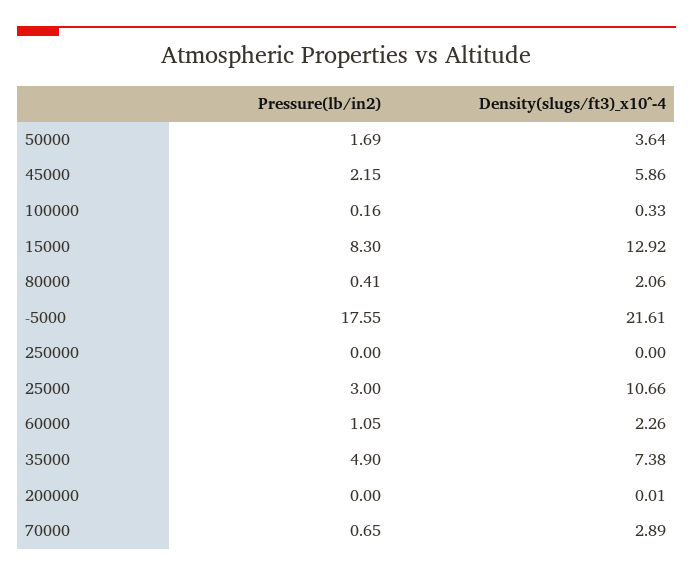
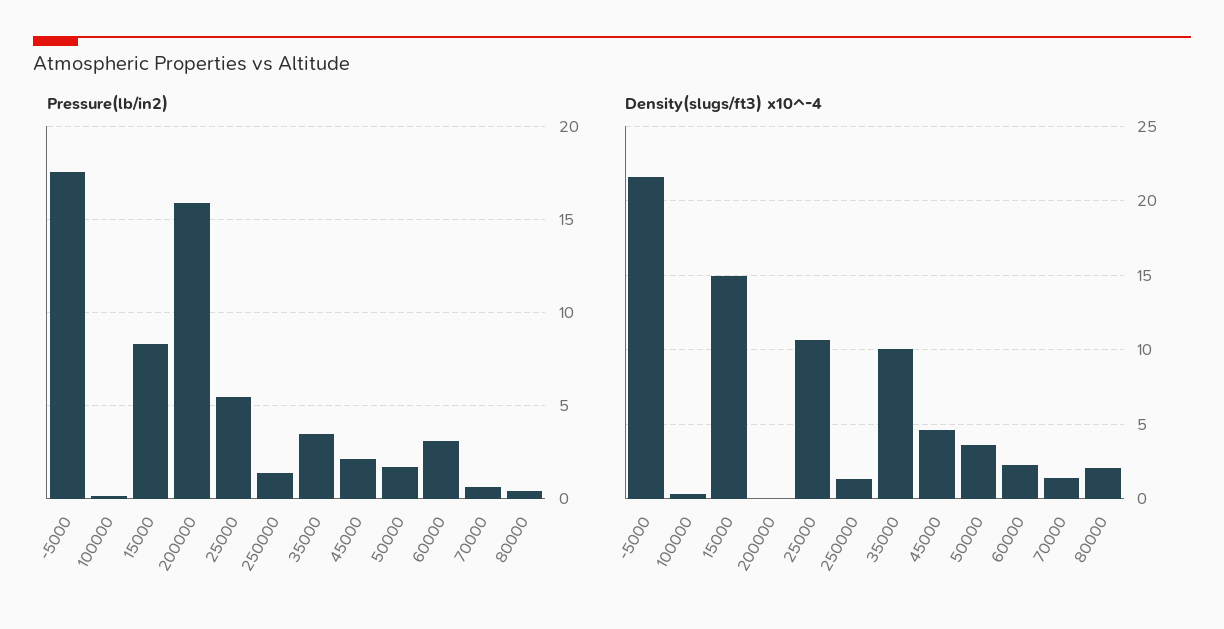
Density(slugs/ft3)_x10^-4, 45000: 5.86 -> 4.5
Density(slugs/ft3)_x10^-4, 15000: 12.92 -> 15
Pressure(lb/in2), 250000: 0 -> 1.5
Density(slugs/ft3)_x10^-4, 250000: 0 -> 1.5
Pressure(lb/in2), 25000: 3 -> 5.5
Pressure(lb/in2), 60000: 1.05 -> 3
Pressure(lb/in2), 35000: 4.9 -> 3.5
Density(slugs/ft3)_x10^-4, 35000: 7.38 -> 10
Pressure(lb/in2), 200000: 0 -> 16
Density(slugs/ft3)_x10^-4, 70000: 2.89 -> 1.5

